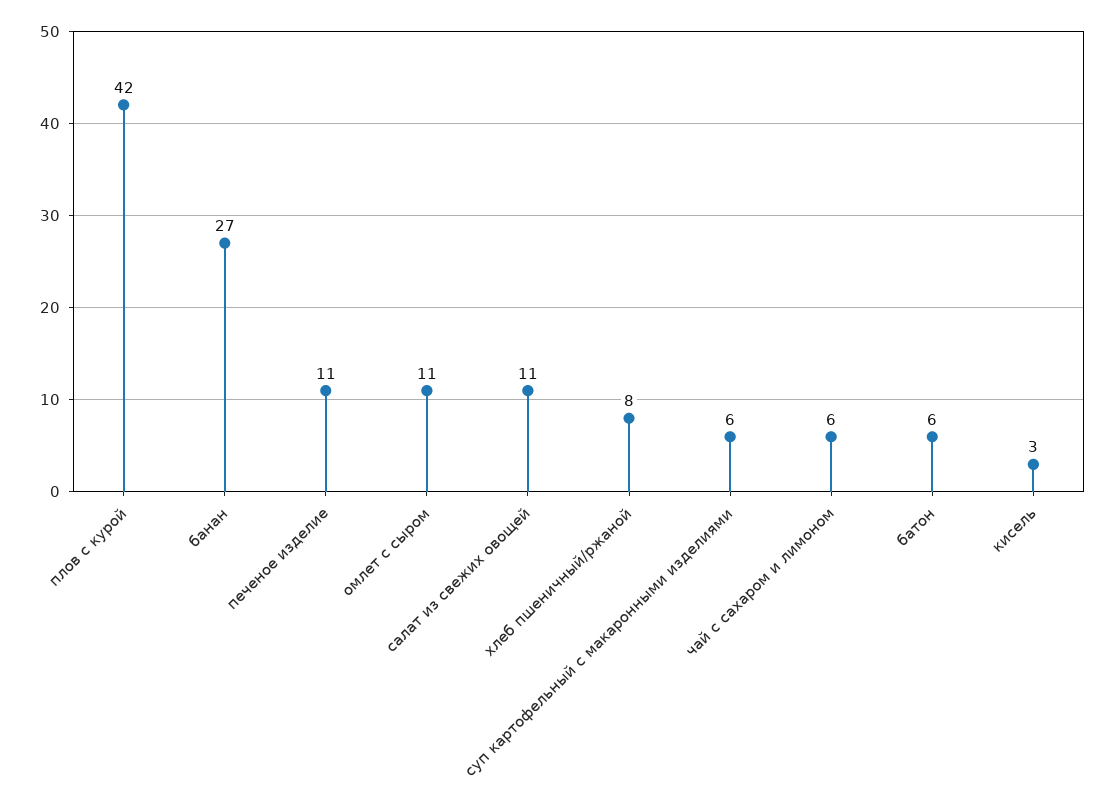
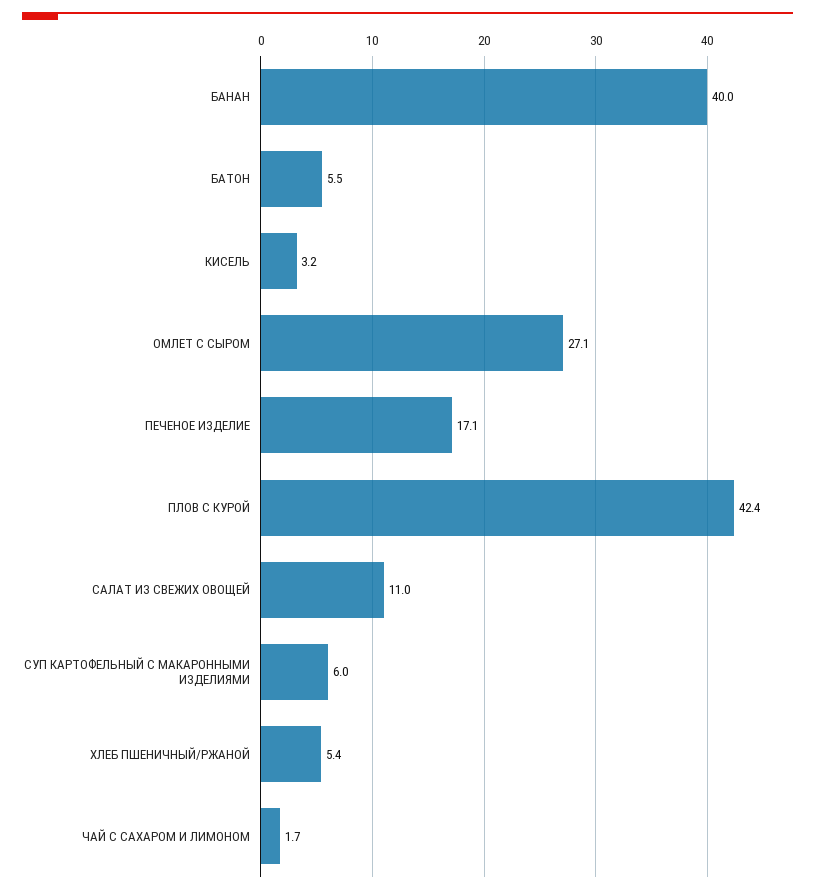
банан: 27 -> 40
печеное изделие: 11 -> 17.1
омлет с сыром: 11 -> 27.1
хлеб пшеничный/ржаной: 8 -> 5.4
чай с сахаром и лимоном: 6 -> 1.7

